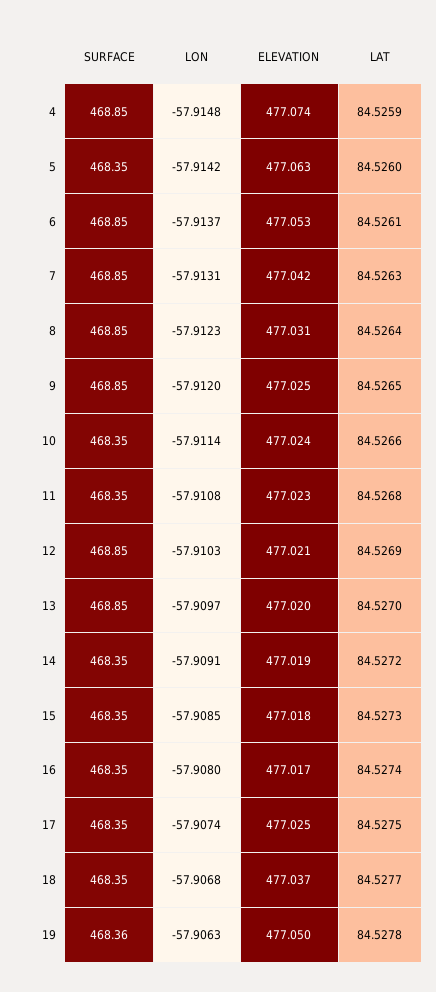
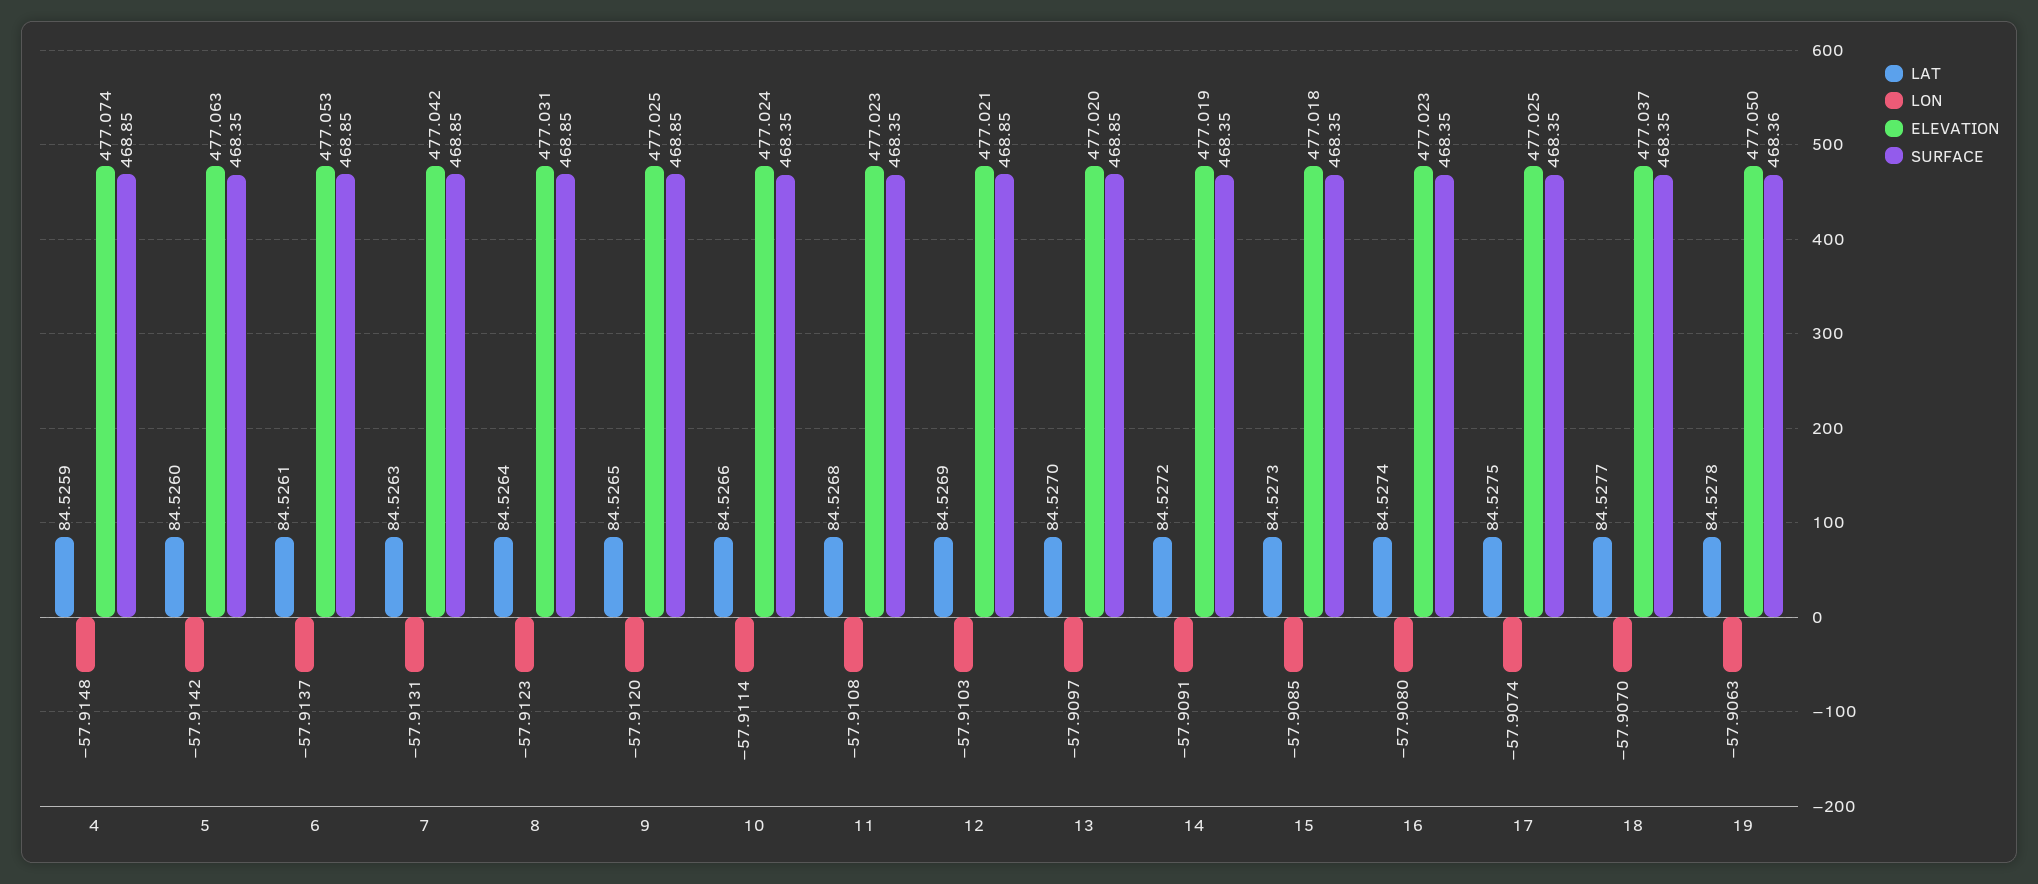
ELEVATION, 16: 477.017 -> 477.023
LON, 18: -57.9068 -> -57.907

